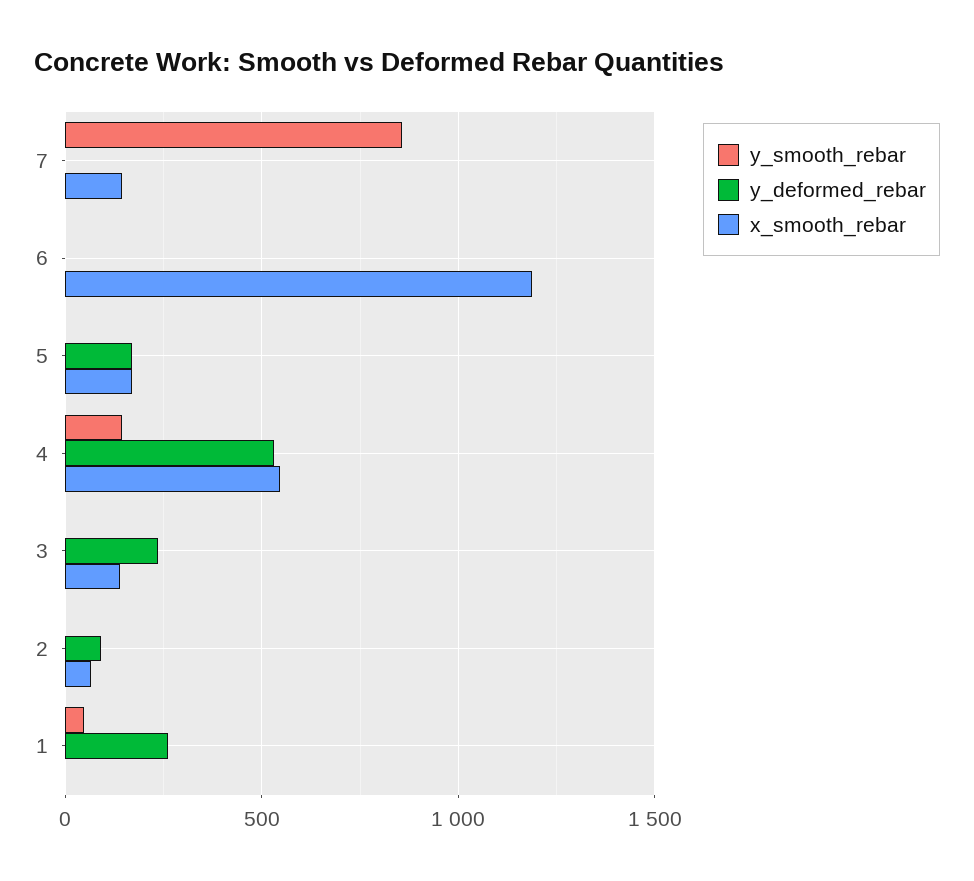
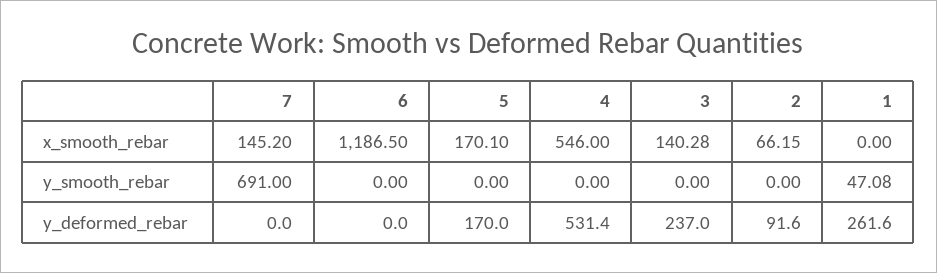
y_smooth_rebar, 7: 850 -> 691
y_smooth_rebar, 4: 150 -> 0

